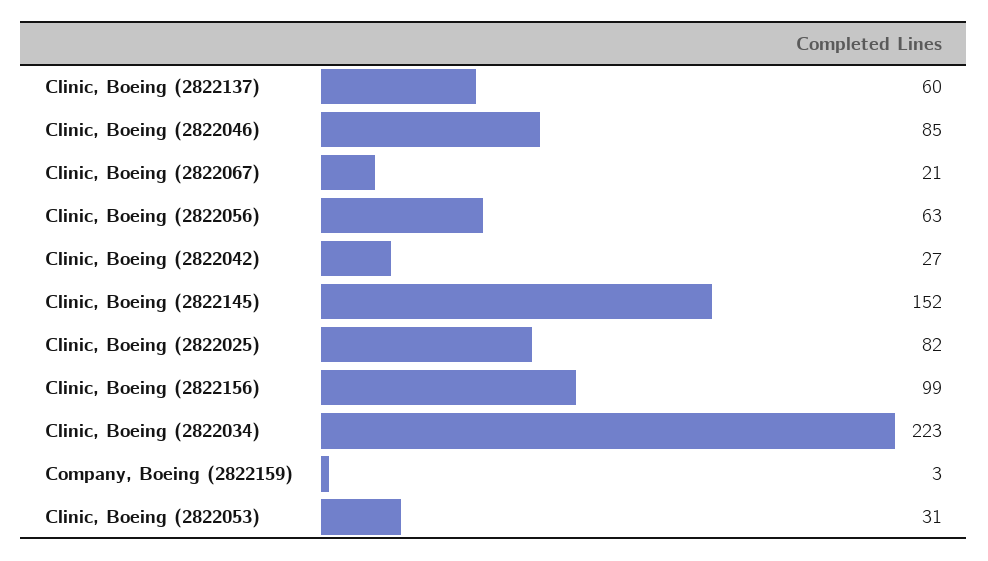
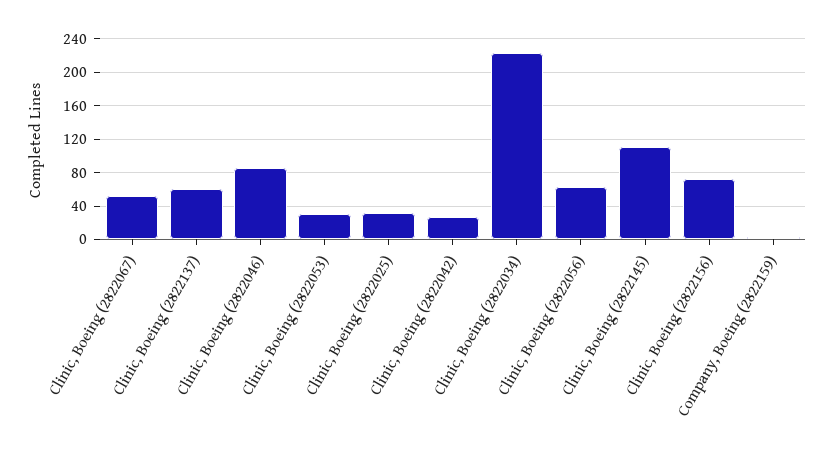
Clinic, Boeing (2822067): 21 -> 50
Clinic, Boeing (2822145): 152 -> 110
Clinic, Boeing (2822025): 82 -> 30
Clinic, Boeing (2822156): 99 -> 70

